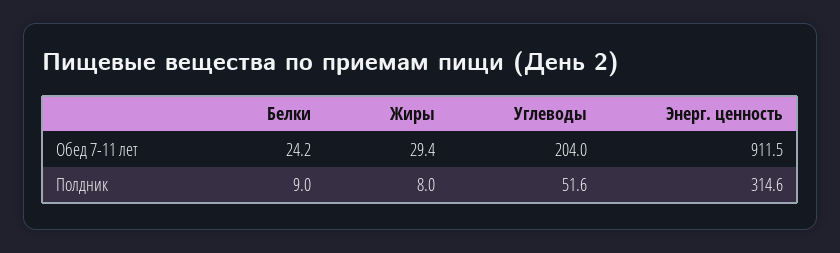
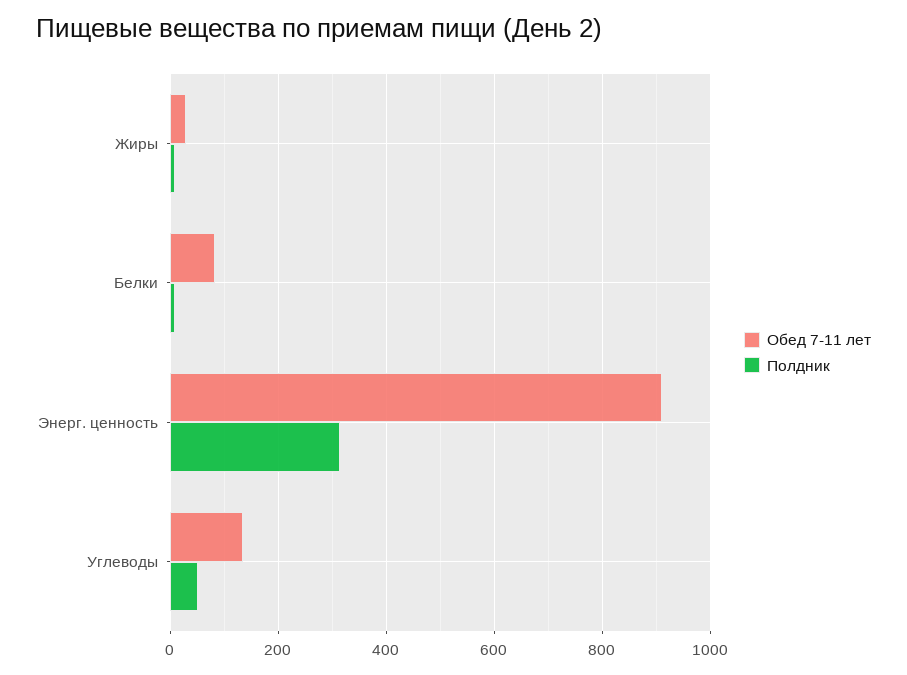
Обед 7-11 лет, Белки: 24.2 -> 80
Обед 7-11 лет, Углеводы: 204 -> 140

